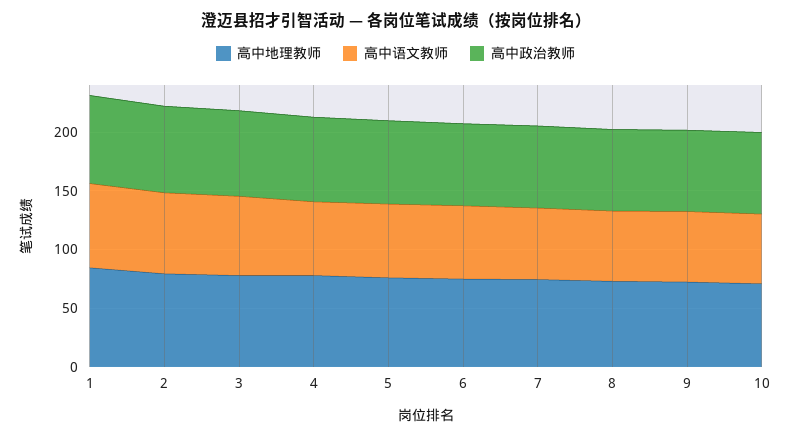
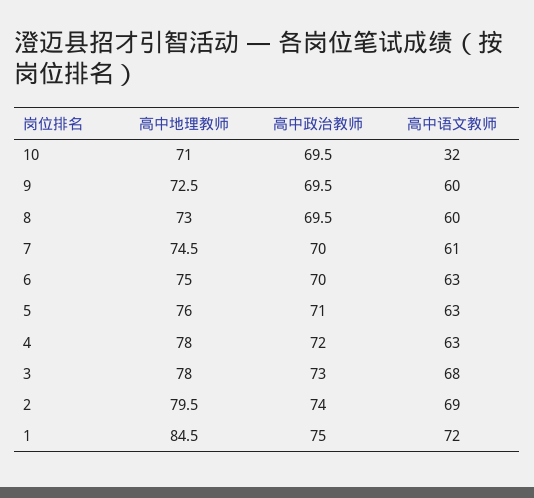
高中语文教师, 10: 60 -> 32

